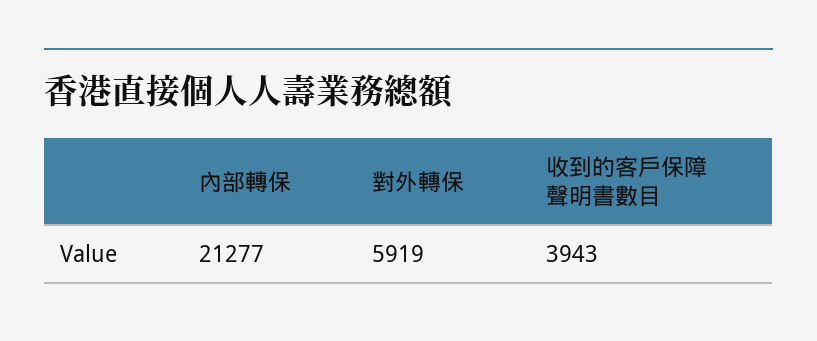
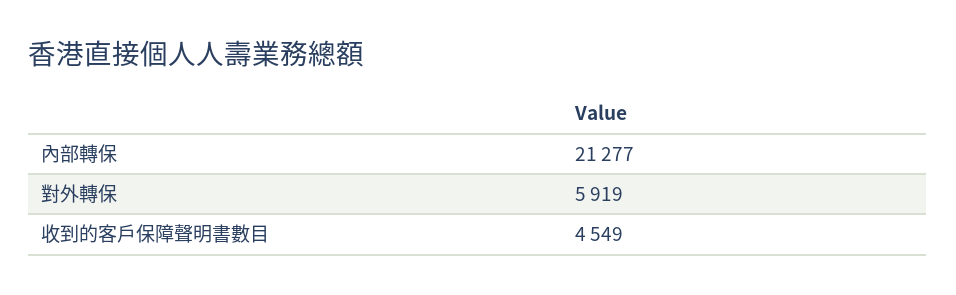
收到的客戶保障聲明書數目: 3943 -> 4549

